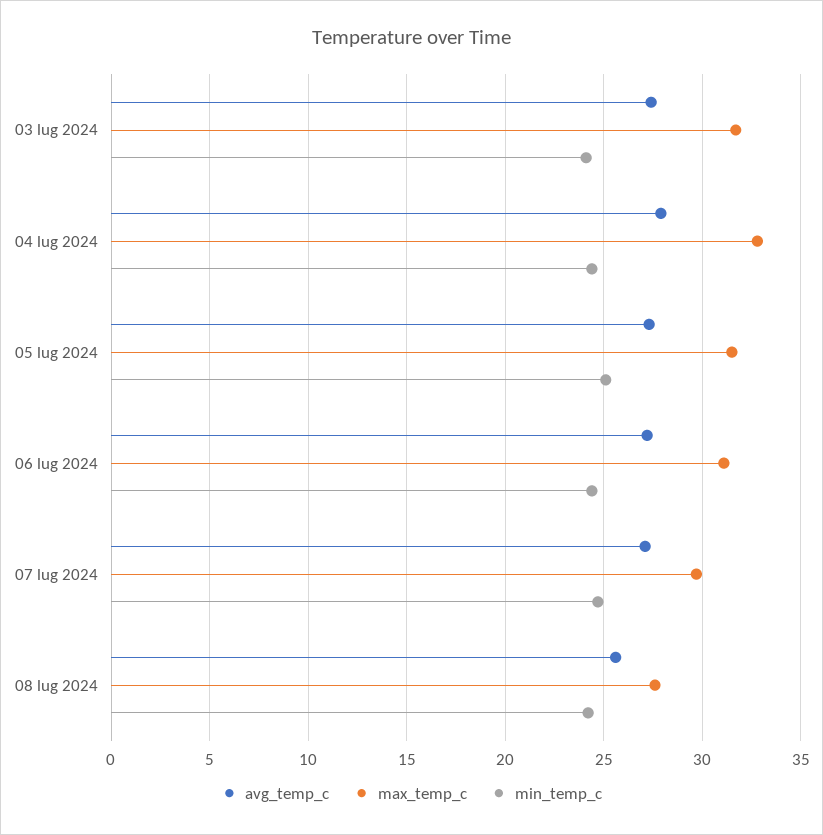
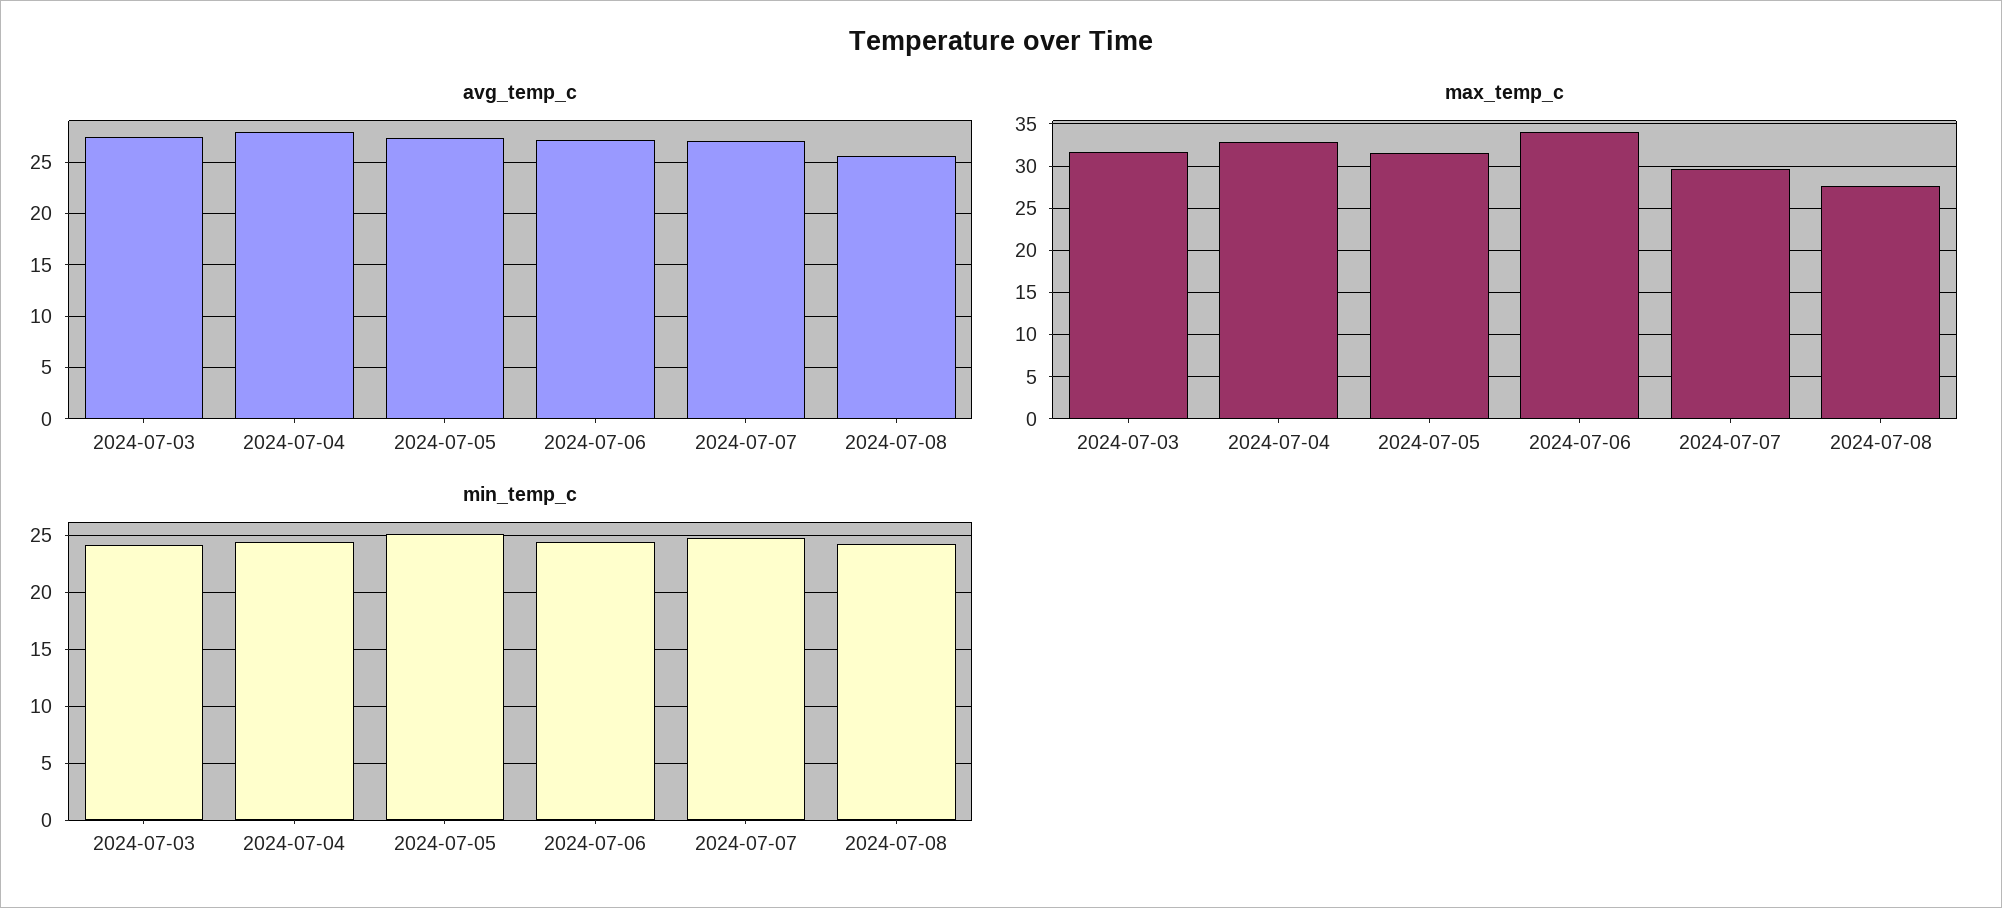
max_temp_c, 06 lug 2024: 31 -> 34

